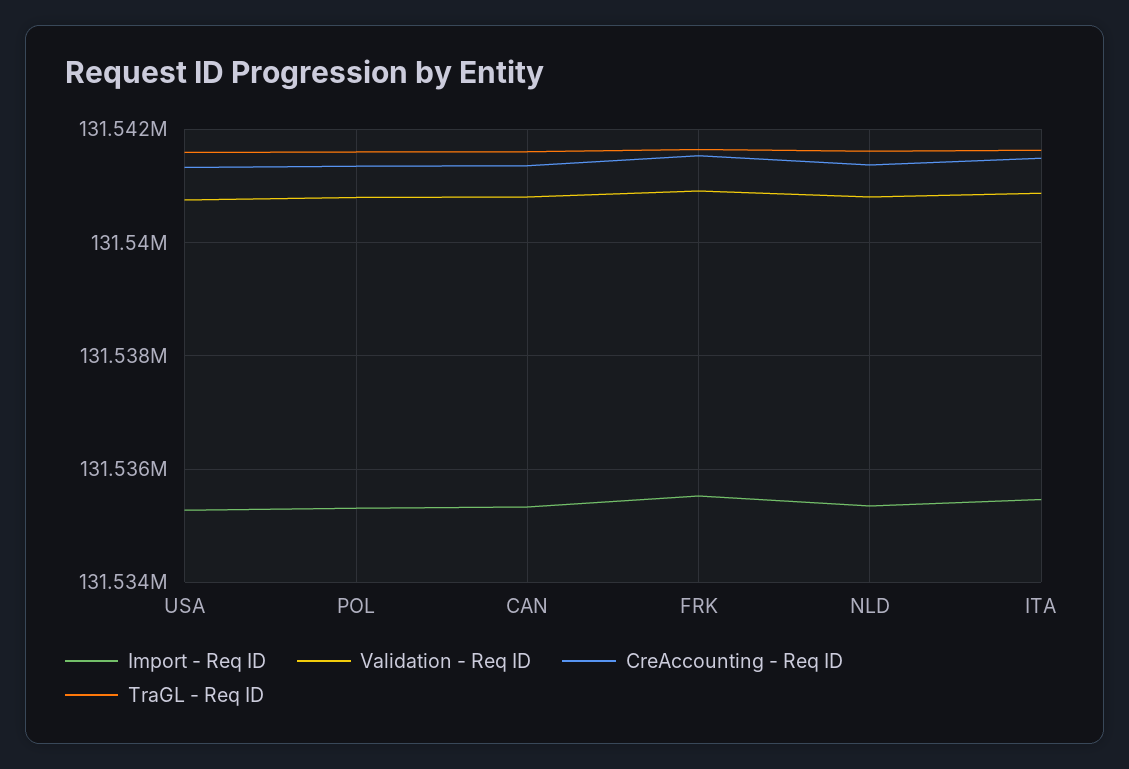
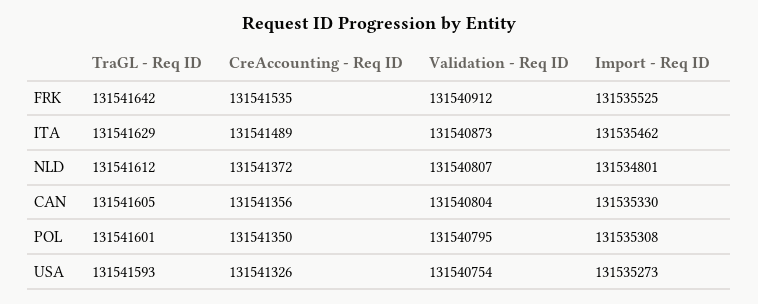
Import - Req ID, NLD: 131535400 -> 131534801

